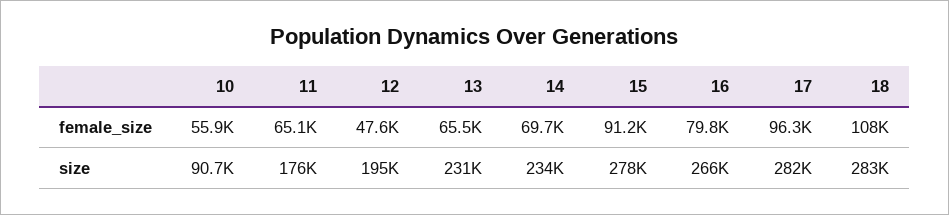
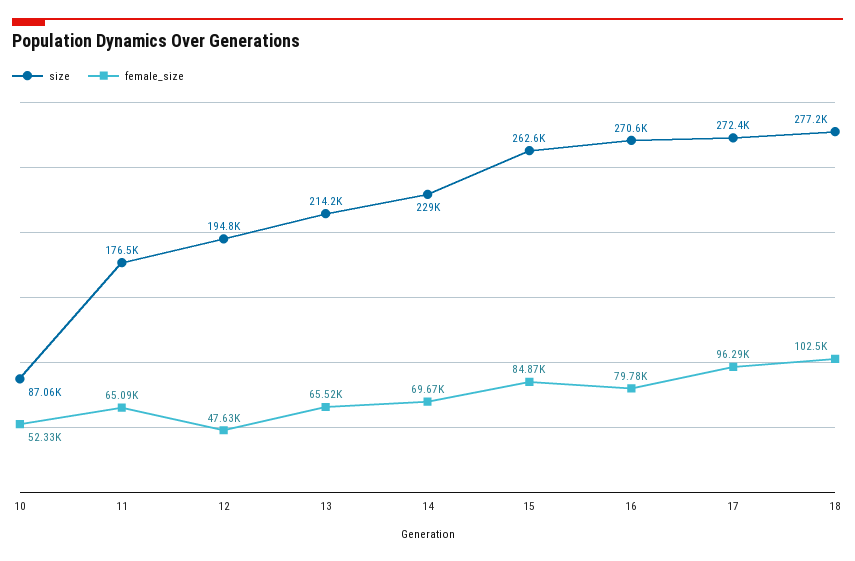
female_size, 10: 55900 -> 52330
female_size, 15: 91200 -> 84870
female_size, 18: 108000 -> 102500
size, 10: 90700 -> 87060
size, 13: 231000 -> 214200
size, 14: 234000 -> 229000
size, 15: 278000 -> 262600
size, 16: 266000 -> 270600
size, 17: 282000 -> 272400
size, 18: 283000 -> 277200

